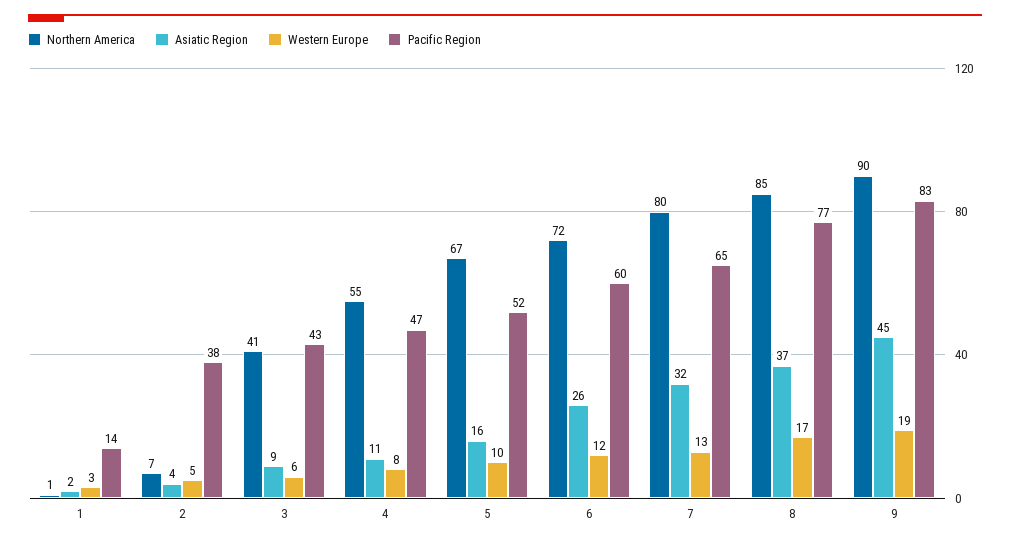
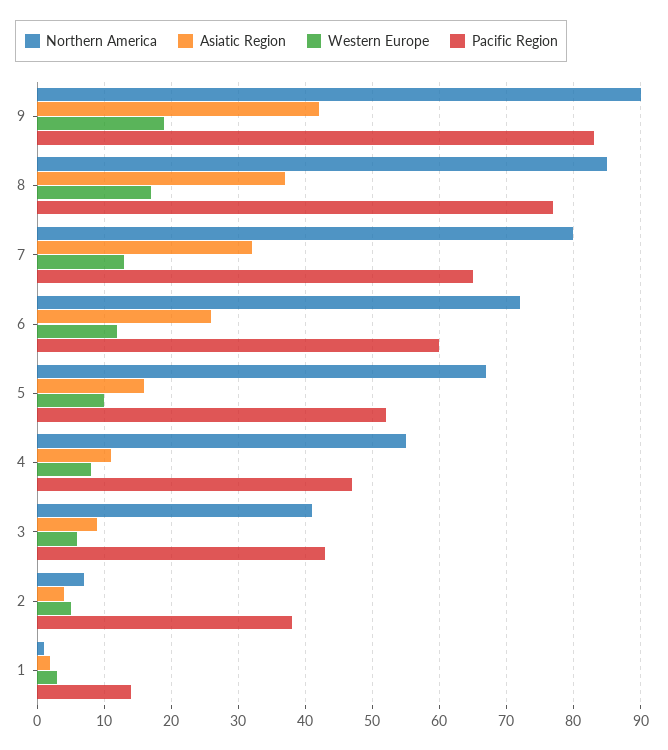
Asiatic Region, 9: 45 -> 42

